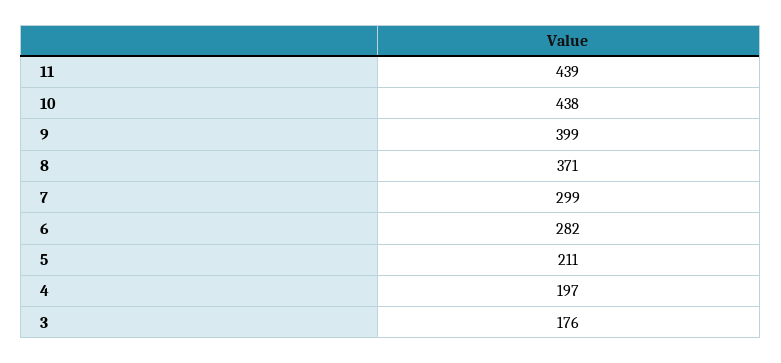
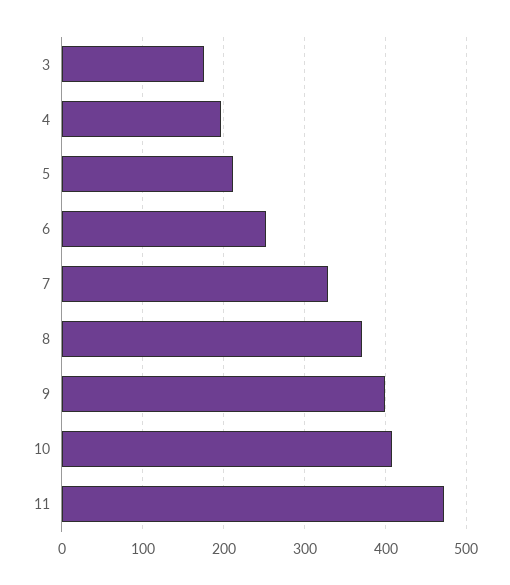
11: 439 -> 470
10: 438 -> 410
7: 299 -> 330
6: 282 -> 250

